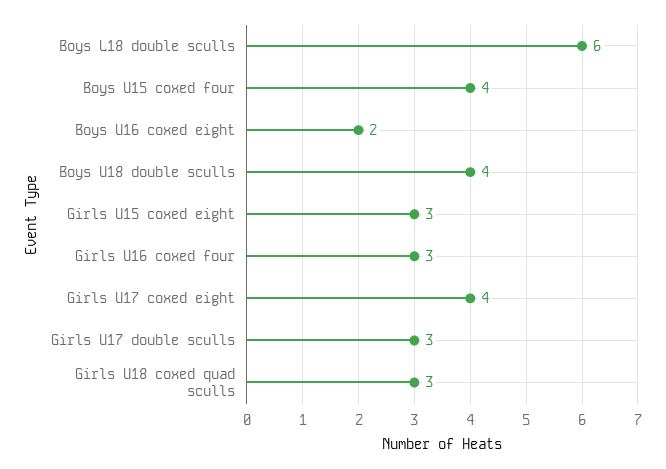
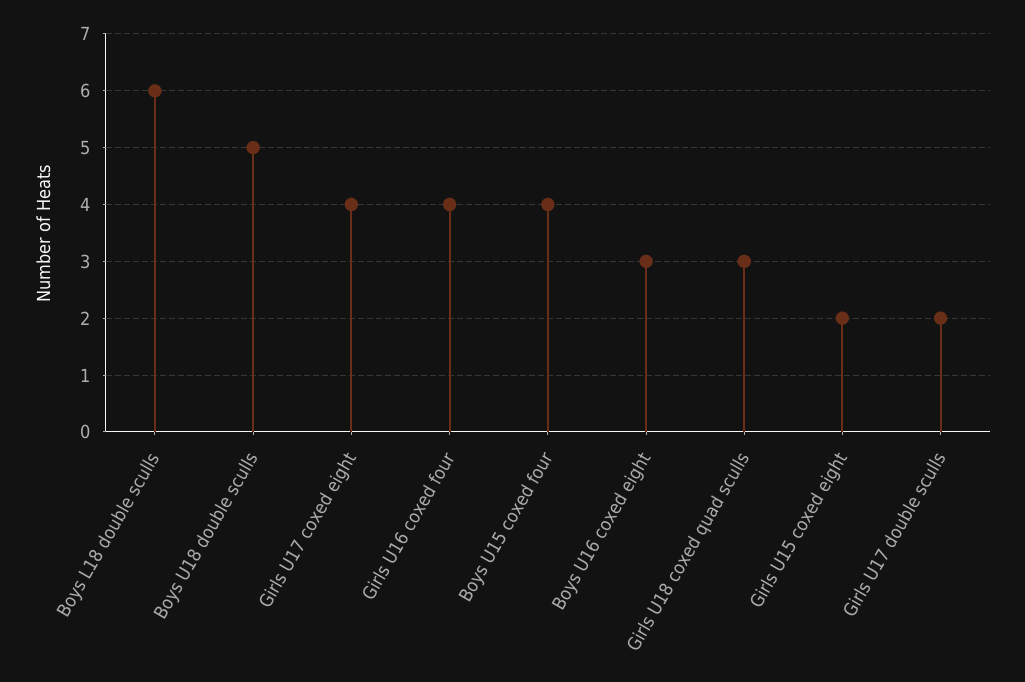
Boys U16 coxed eight: 2 -> 3
Boys U18 double sculls: 4 -> 5
Girls U15 coxed eight: 3 -> 2
Girls U16 coxed four: 3 -> 4
Girls U17 double sculls: 3 -> 2

